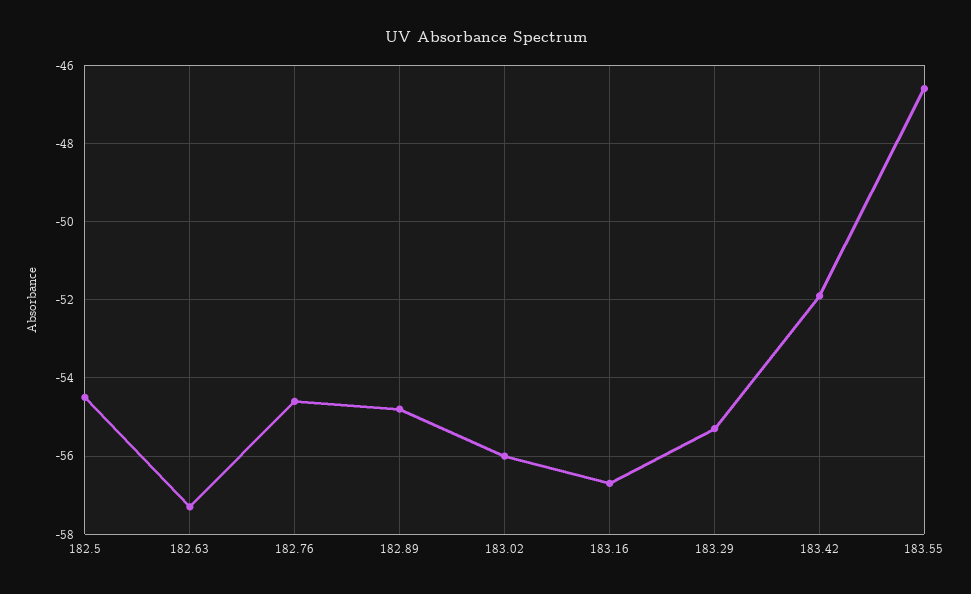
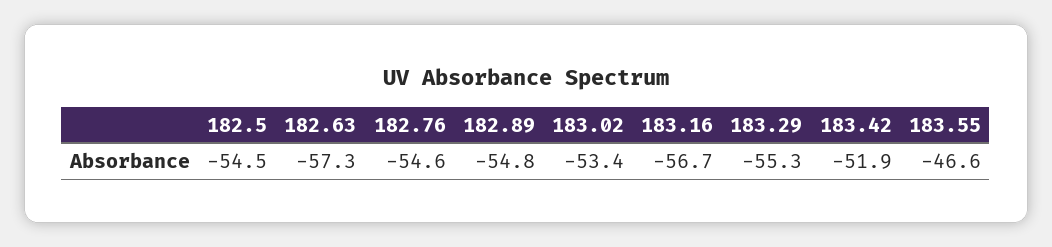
183.02: -56 -> -53.4

